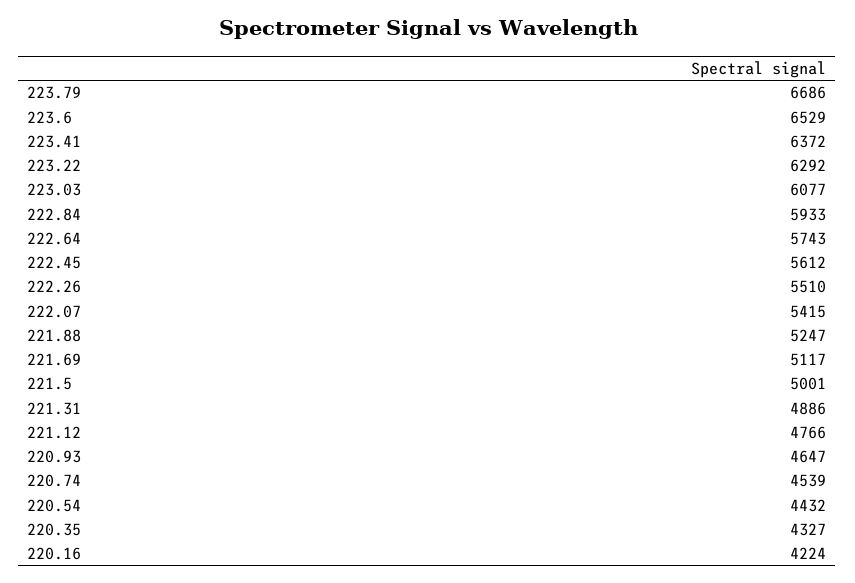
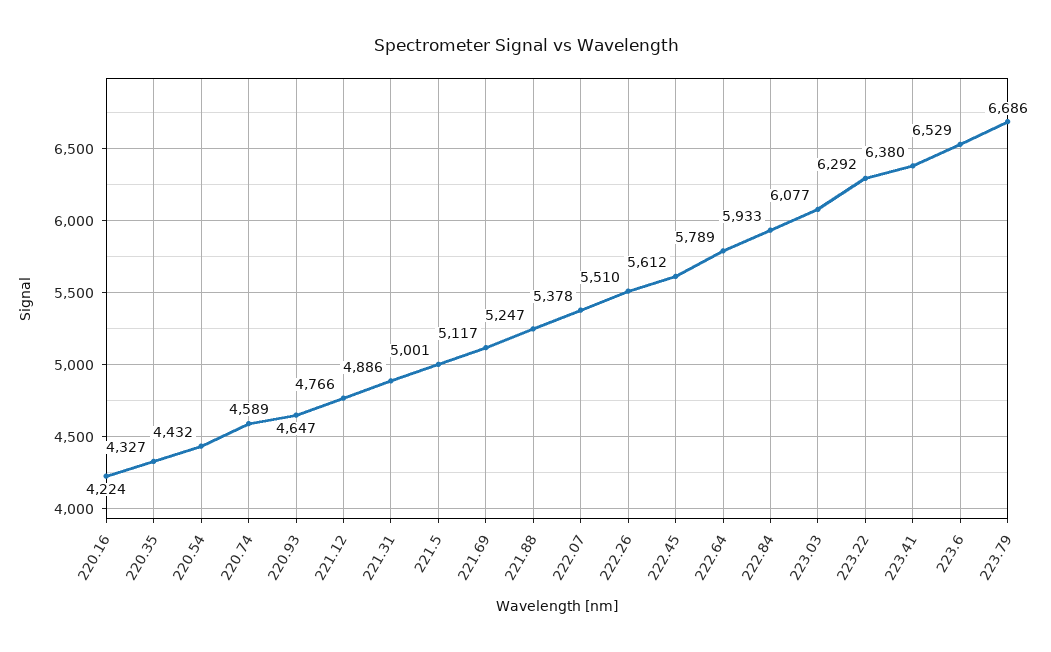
223.41: 6372 -> 6380
222.64: 5743 -> 5789
222.07: 5415 -> 5378
220.74: 4539 -> 4589

